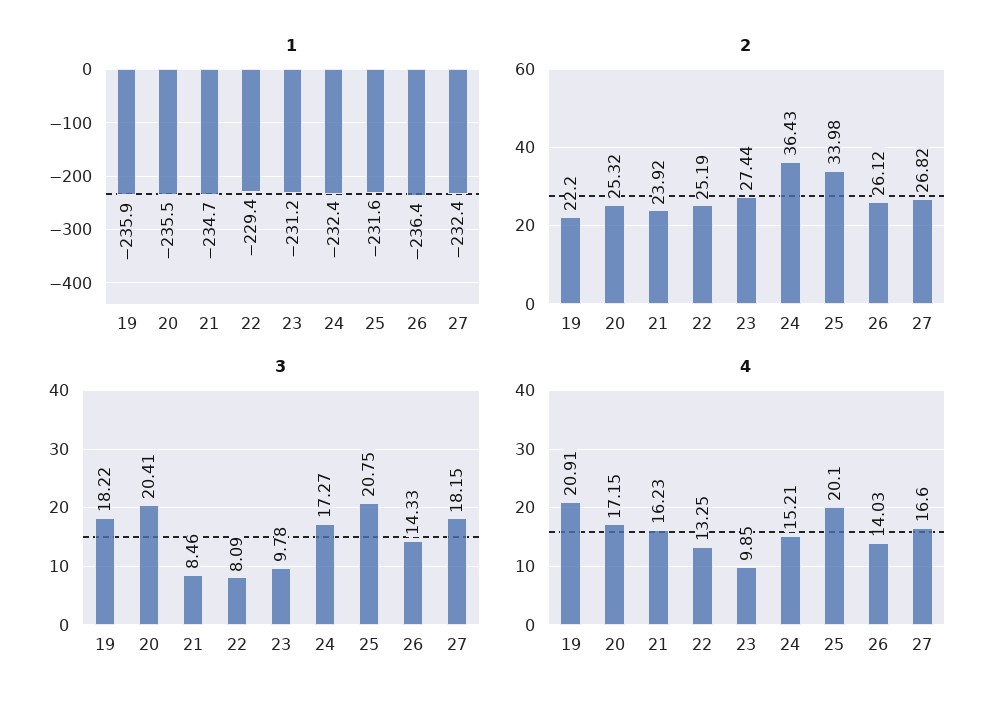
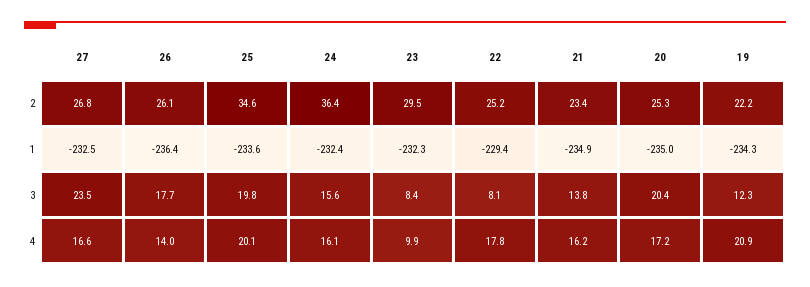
1, 19: -235.9 -> -234.3
1, 20: -235.5 -> -235
1, 21: -234.7 -> -234.9
1, 23: -231.2 -> -232.3
1, 25: -231.6 -> -233.6
1, 27: -232.4 -> -232.5
2, 21: 23.92 -> 23.4
2, 23: 27.44 -> 29.5
2, 25: 33.98 -> 34.6
3, 19: 18.22 -> 12.3
3, 21: 8.46 -> 13.8
3, 23: 9.78 -> 8.4
3, 24: 17.27 -> 15.6
3, 25: 20.75 -> 19.8
3, 26: 14.33 -> 17.7
3, 27: 18.15 -> 23.5
4, 22: 13.25 -> 17.8
4, 24: 15.21 -> 16.1

